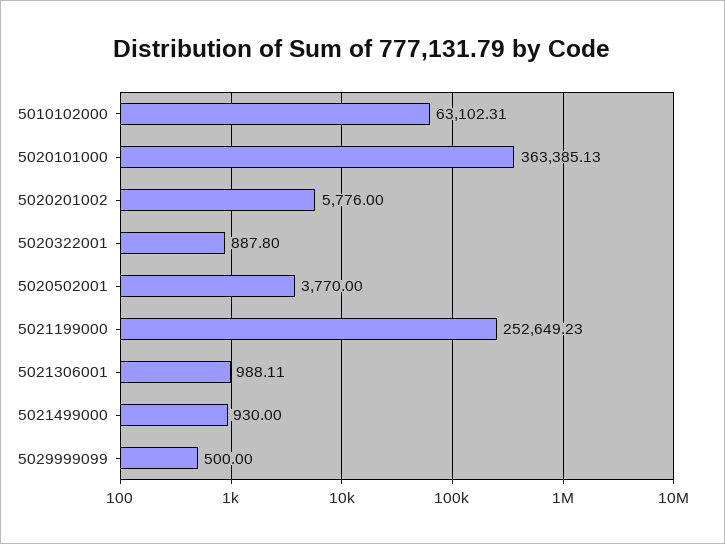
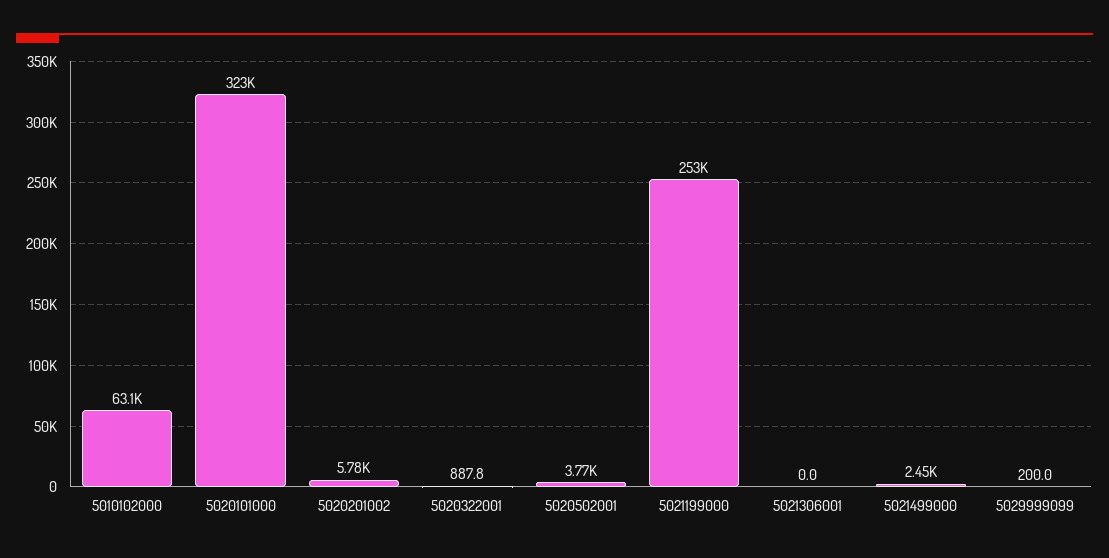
5020101000: 363385.13 -> 323000
5021306001: 988.11 -> 0
5021499000: 930 -> 2450
5029999099: 500 -> 200

